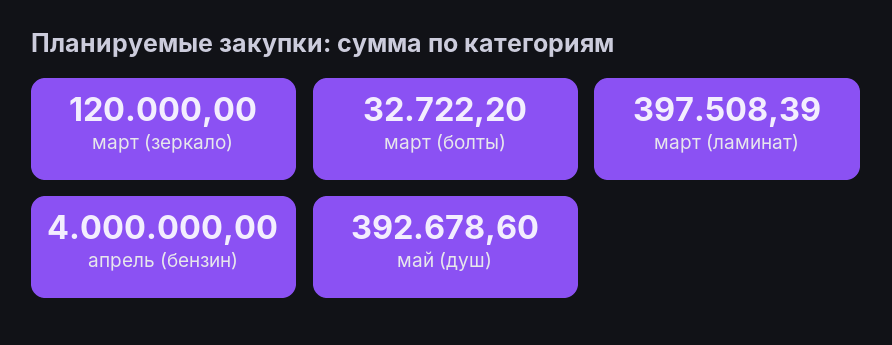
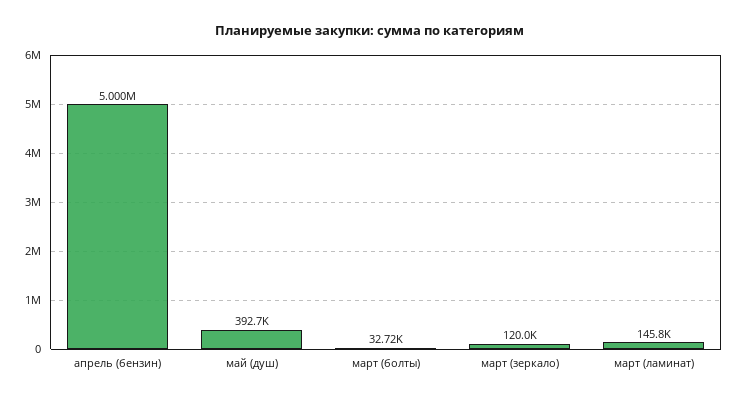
март (ламинат): 397508.39 -> 145800
апрель (бензин): 4000000 -> 5000000

